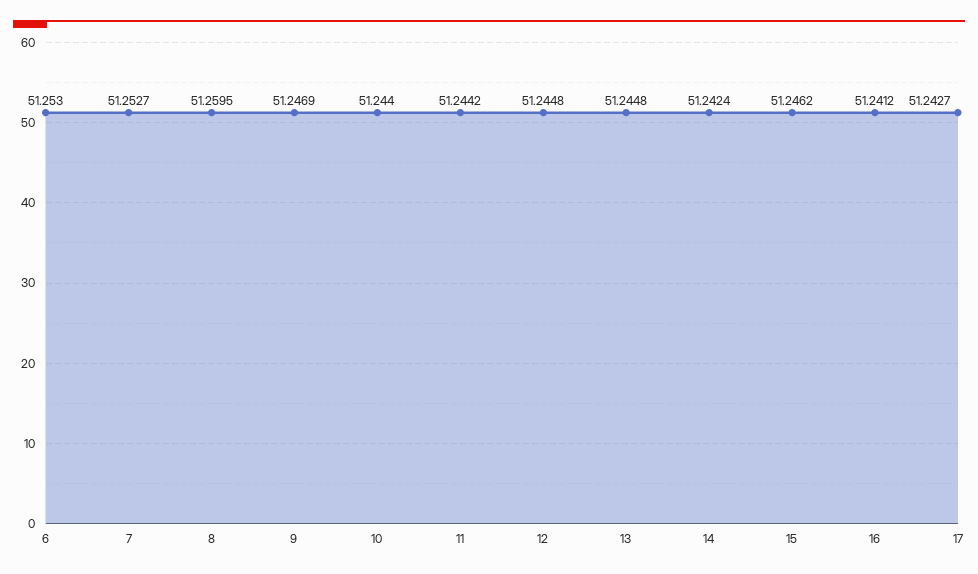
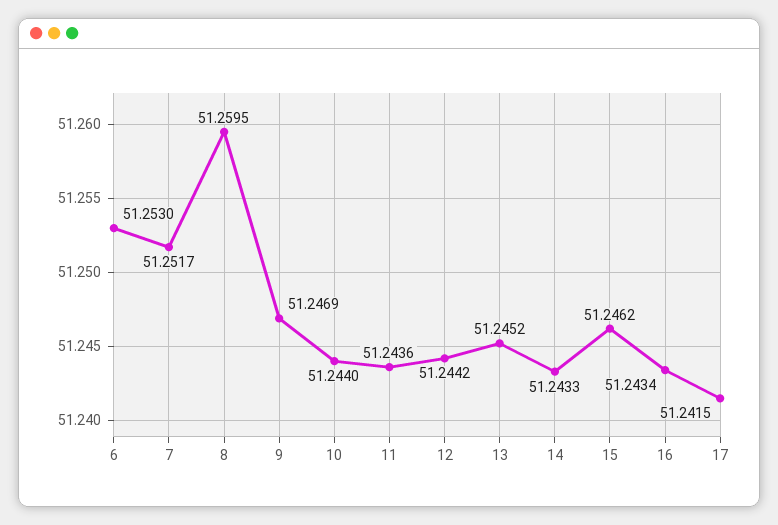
7: 51.2527 -> 51.2517
11: 51.2442 -> 51.2436
12: 51.2448 -> 51.2442
13: 51.2448 -> 51.2452
14: 51.2424 -> 51.2433
16: 51.2412 -> 51.2434
17: 51.2427 -> 51.2415

